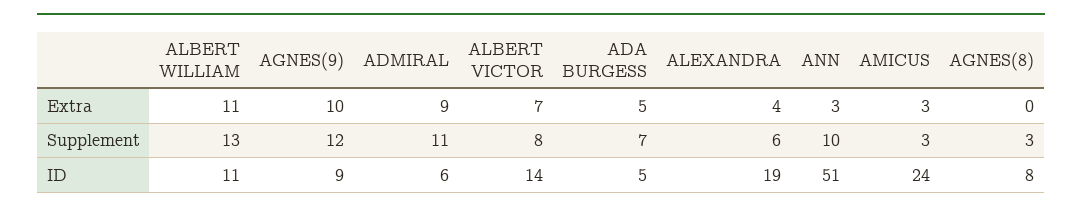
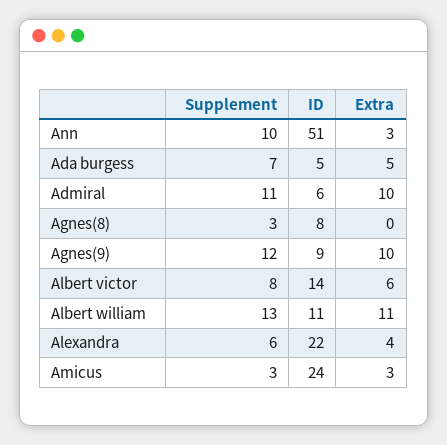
ADMIRAL, Extra: 9 -> 10
ALBERT VICTOR, Extra: 7 -> 6
ALEXANDRA, ID: 19 -> 22

